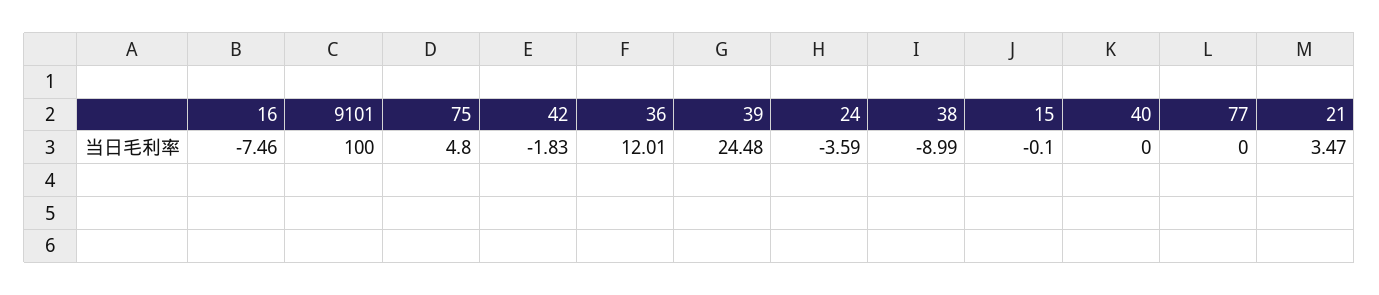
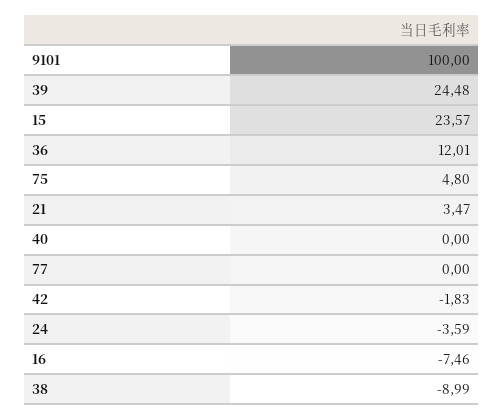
15: -0.1 -> 23.57

